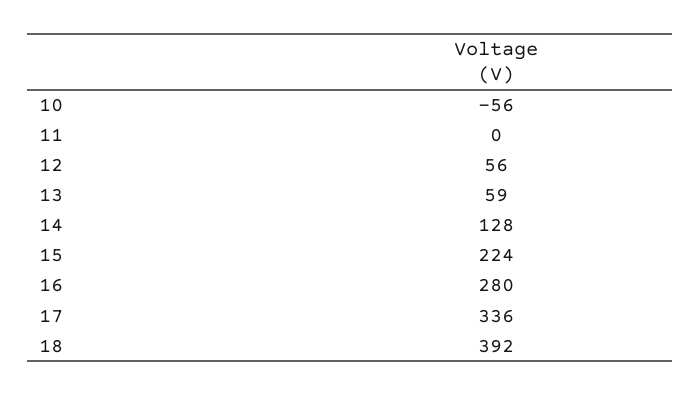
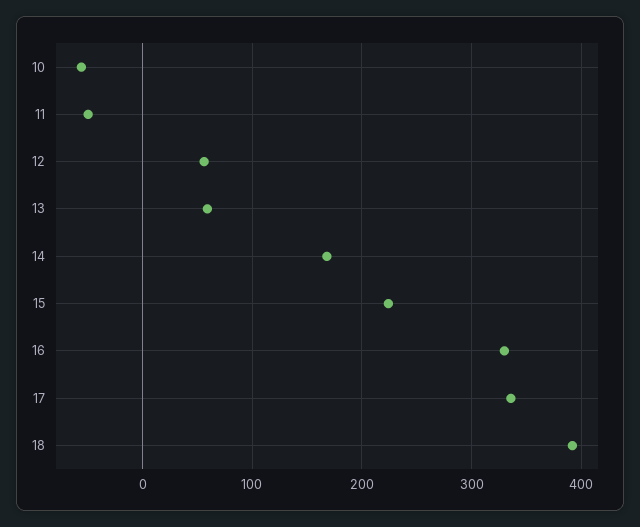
11: 0 -> -50
14: 128 -> 170
16: 280 -> 330

